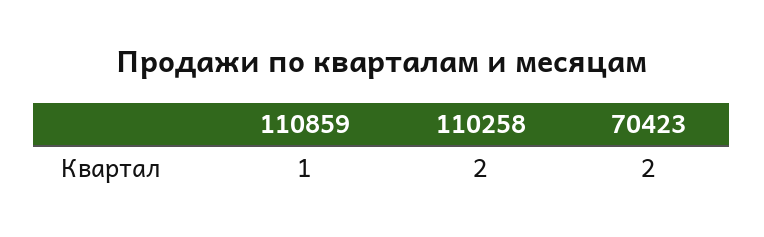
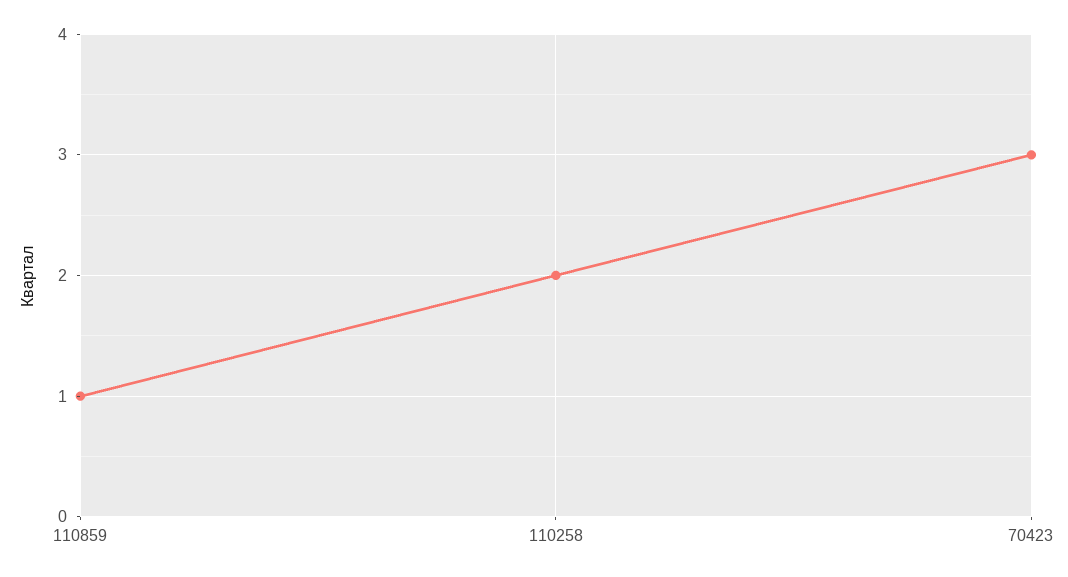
70423: 2 -> 3

